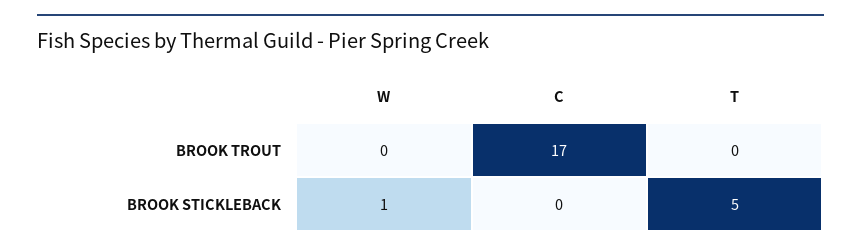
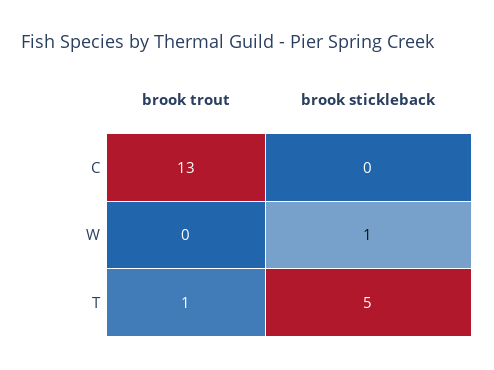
C, BROOK TROUT: 17 -> 13
T, BROOK TROUT: 0 -> 1

